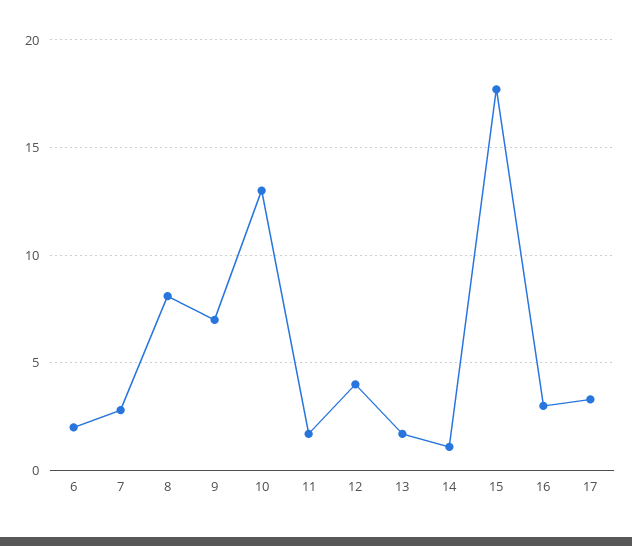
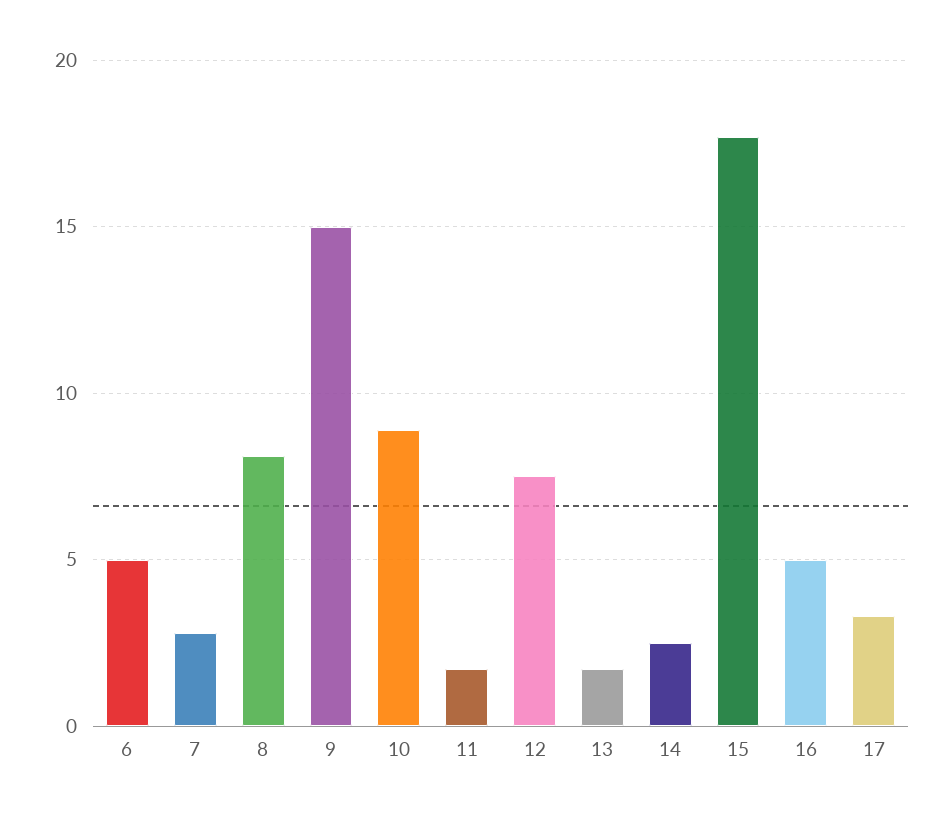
6: 2 -> 5
9: 7 -> 15
10: 13 -> 9
12: 4 -> 7.5
14: 1 -> 2.5
16: 3 -> 5

